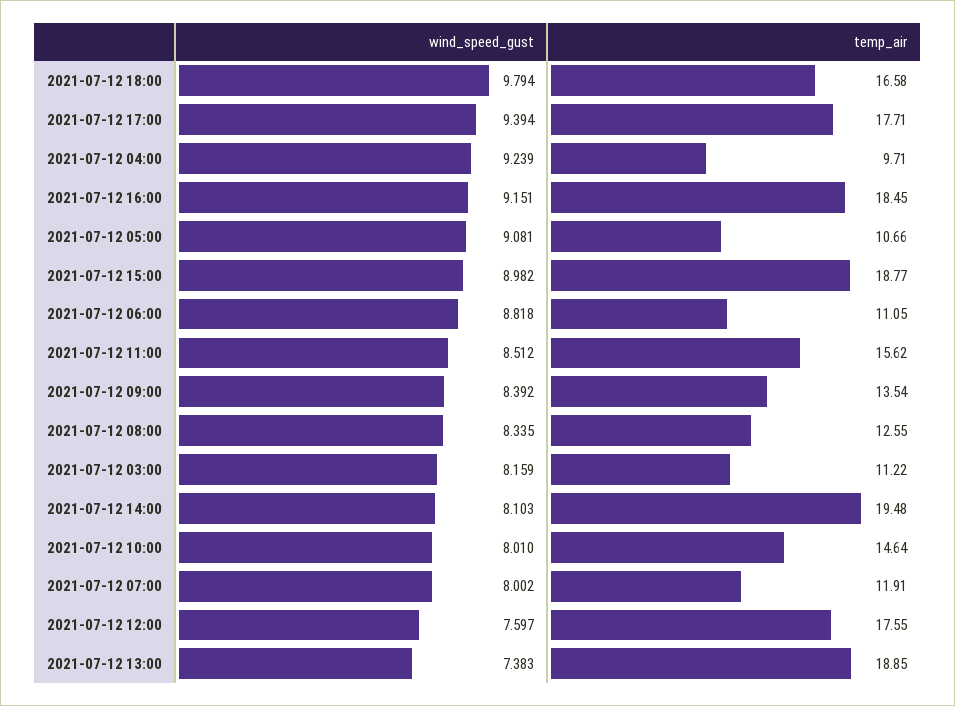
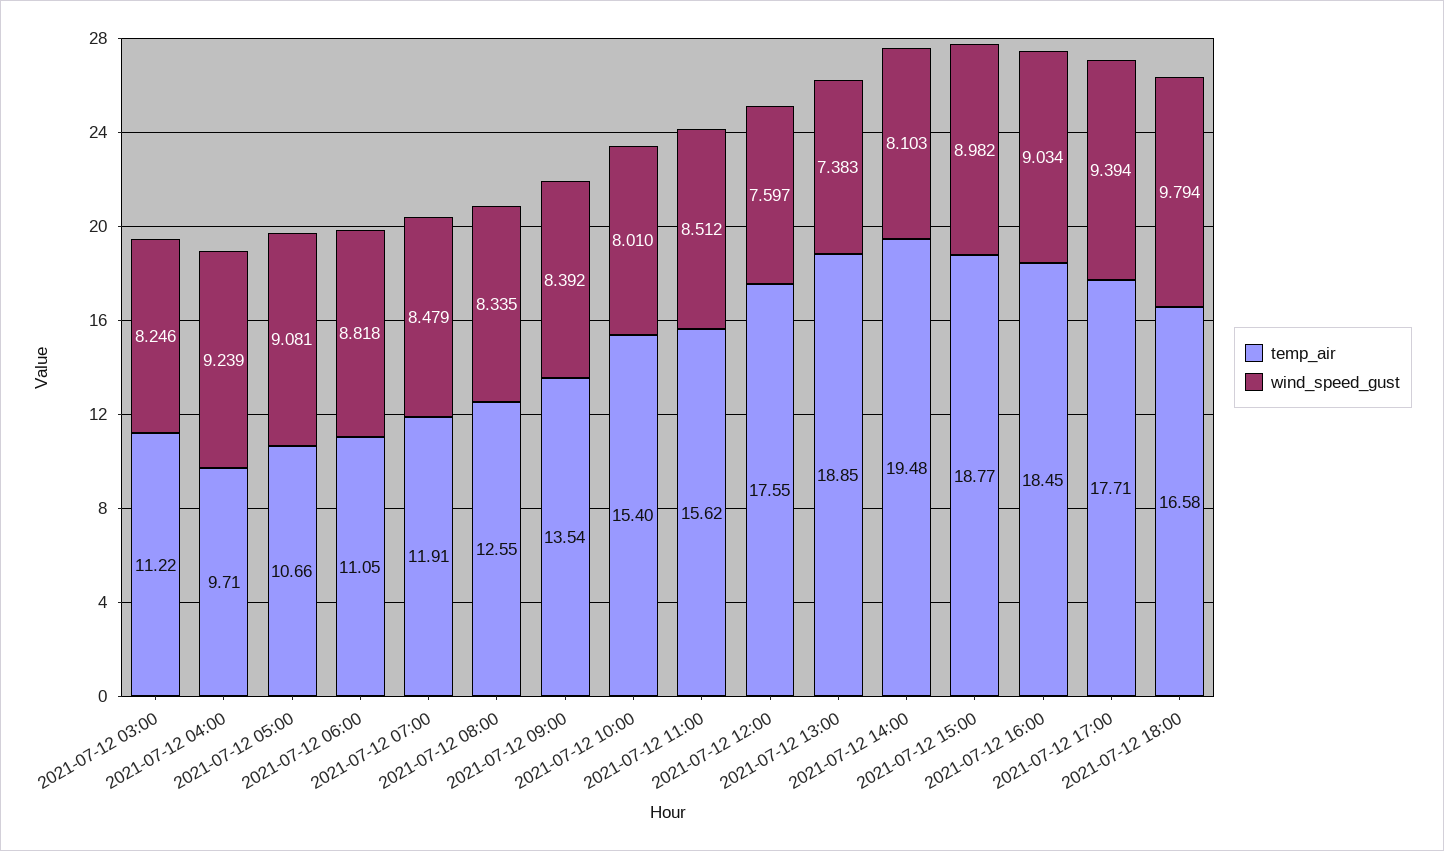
wind_speed_gust, 2021-07-12 16:00: 9.151 -> 9.034
wind_speed_gust, 2021-07-12 03:00: 8.159 -> 8.246
temp_air, 2021-07-12 10:00: 14.64 -> 15.4
wind_speed_gust, 2021-07-12 07:00: 8.002 -> 8.479

